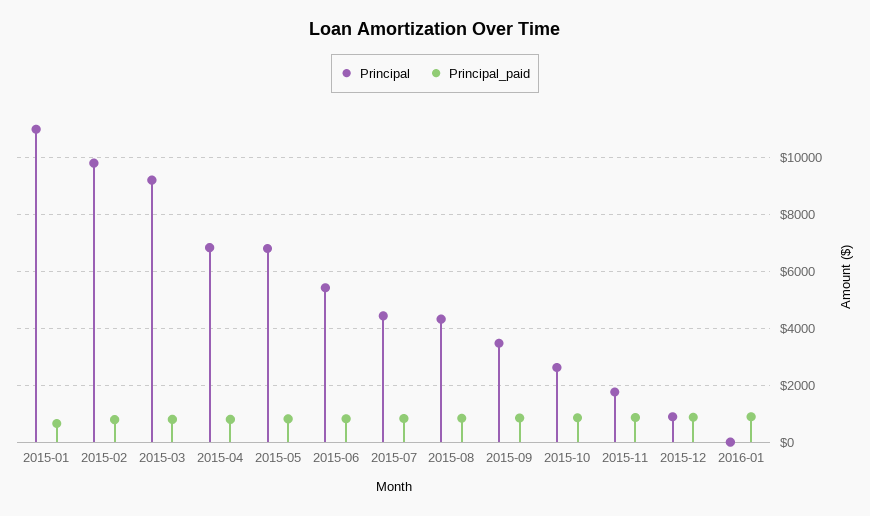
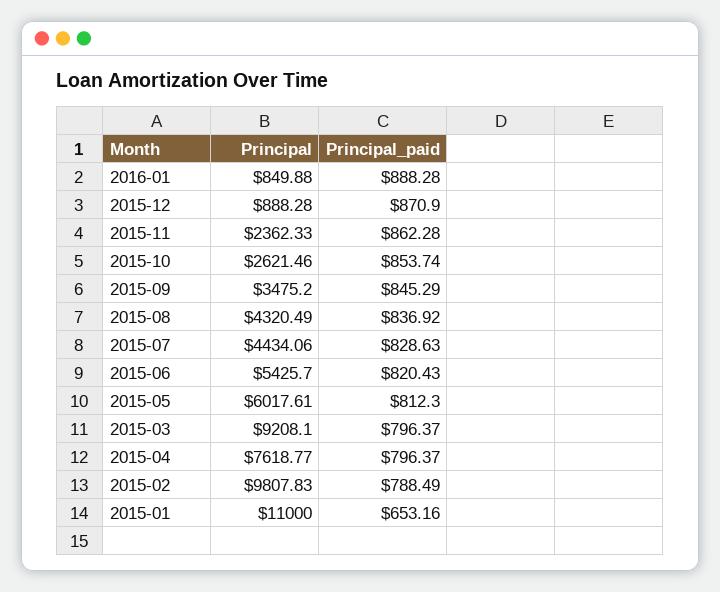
Principal, 2015-04: 6750 -> 7618.77
Principal, 2015-05: 6750 -> 6017.61
Principal, 2015-11: 1750 -> 2362.33
Principal, 2016-01: 0 -> 849.88

